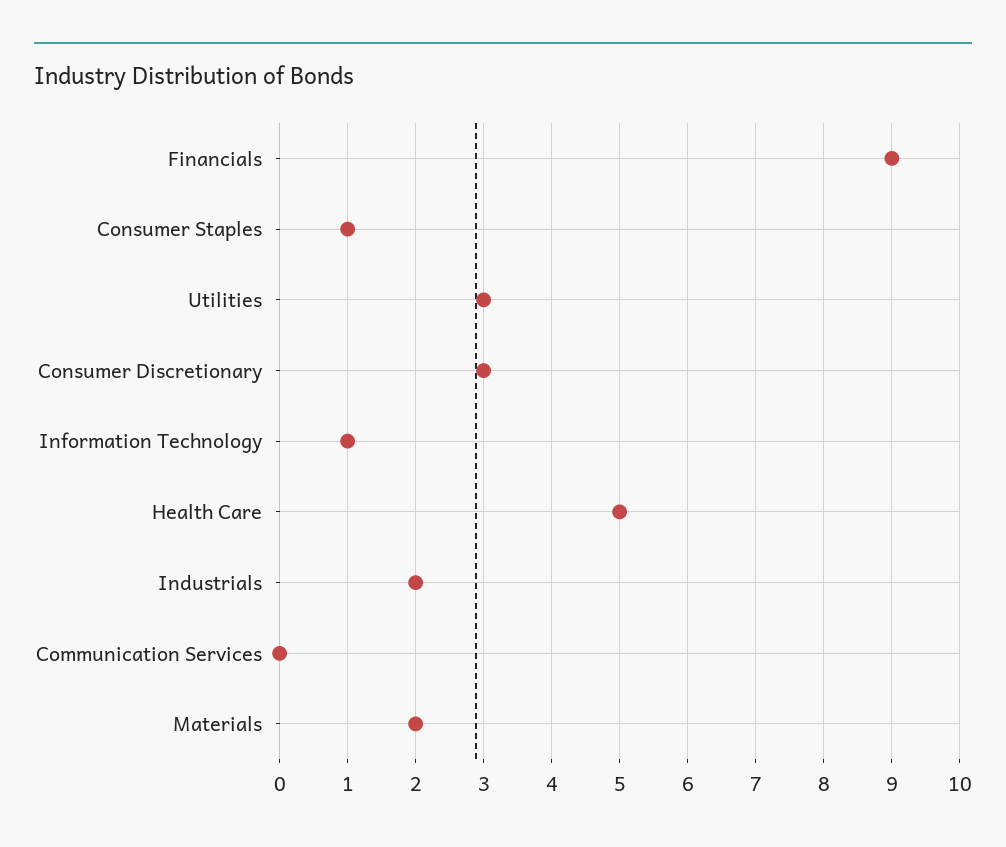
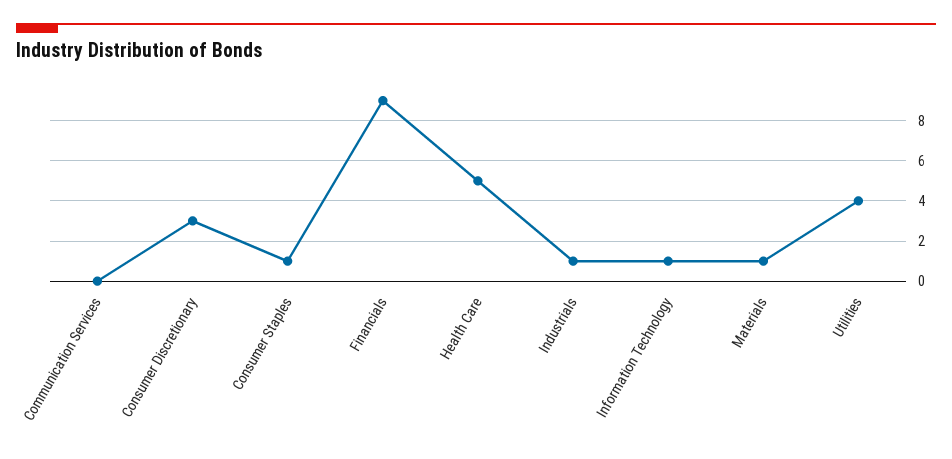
Utilities: 3 -> 4
Industrials: 2 -> 1
Materials: 2 -> 1

